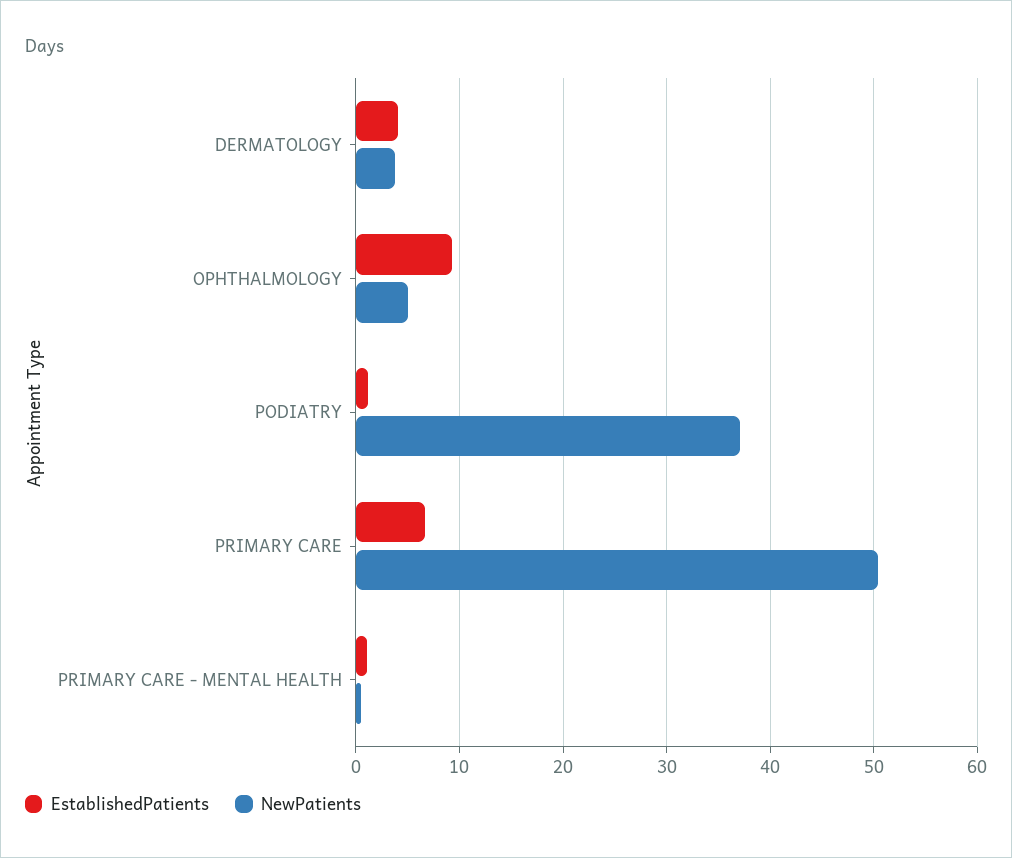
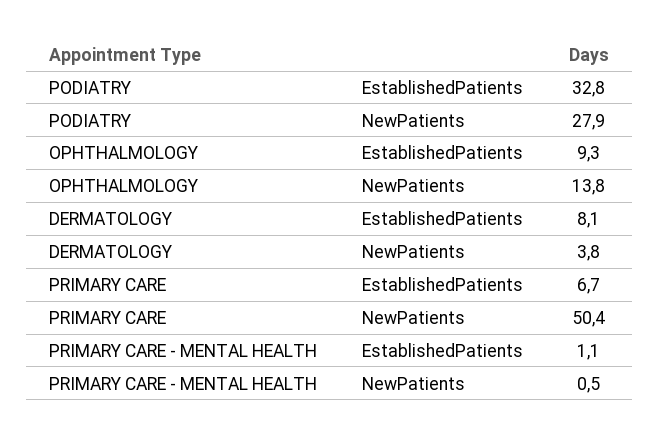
EstablishedPatients, DERMATOLOGY: 4 -> 8.1
NewPatients, OPHTHALMOLOGY: 5 -> 13.8
EstablishedPatients, PODIATRY: 1 -> 32.8
NewPatients, PODIATRY: 37 -> 27.9

